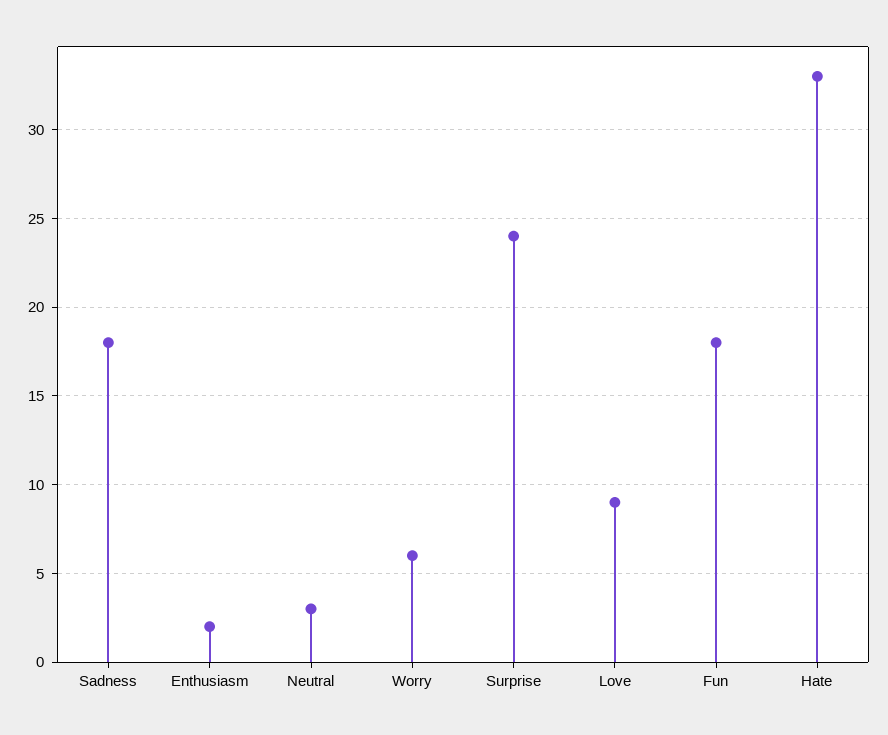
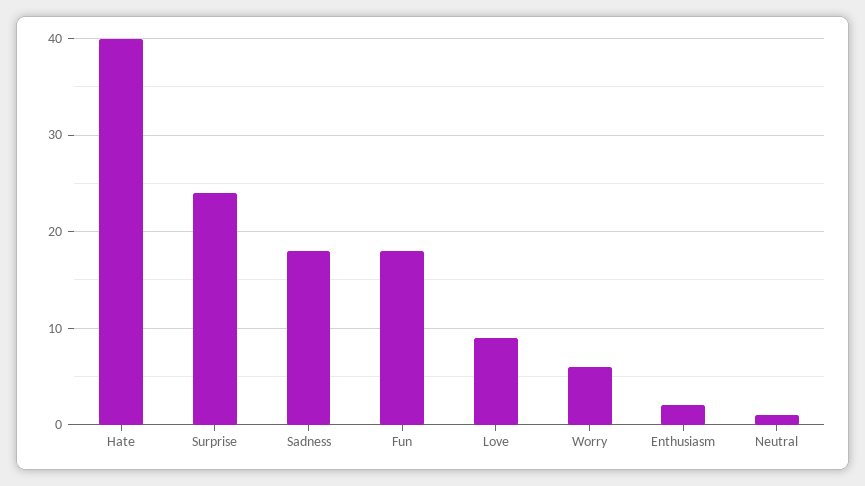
Neutral: 3 -> 1
Hate: 33 -> 40

